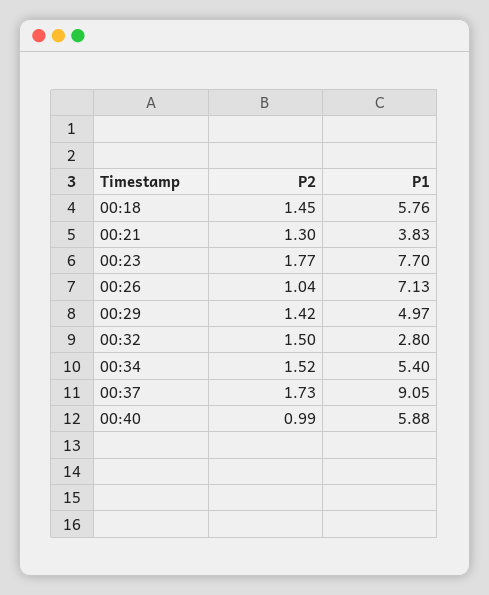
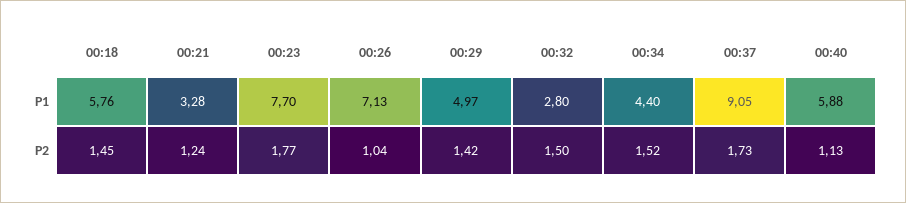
P2, 00:21: 1.3 -> 1.24
P1, 00:21: 3.83 -> 3.28
P1, 00:34: 5.4 -> 4.4
P2, 00:40: 0.99 -> 1.13

